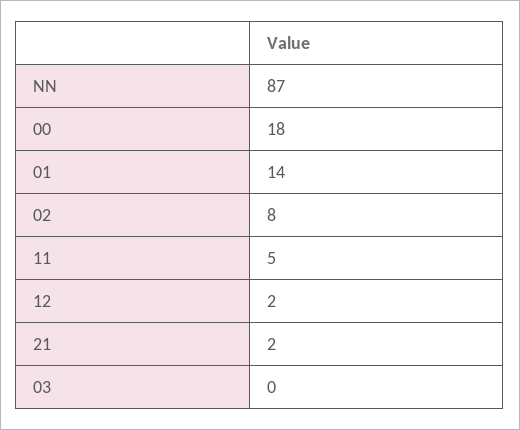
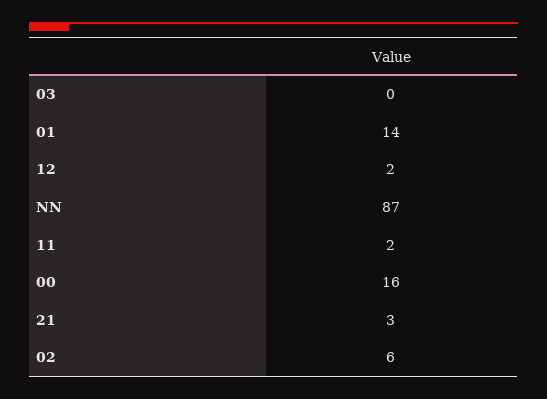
00: 18 -> 16
02: 8 -> 6
11: 5 -> 2
21: 2 -> 3

